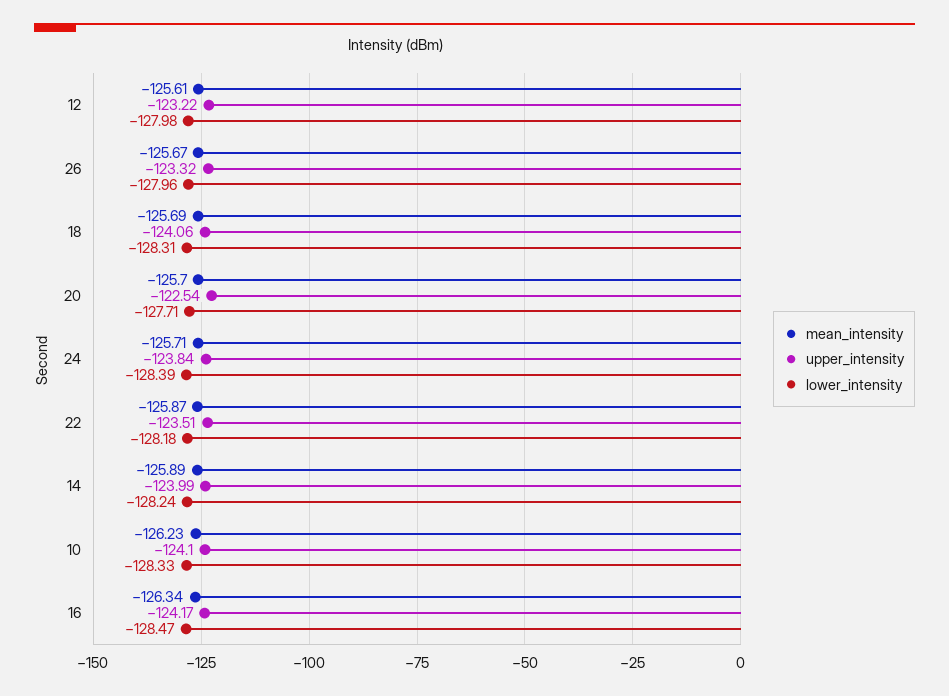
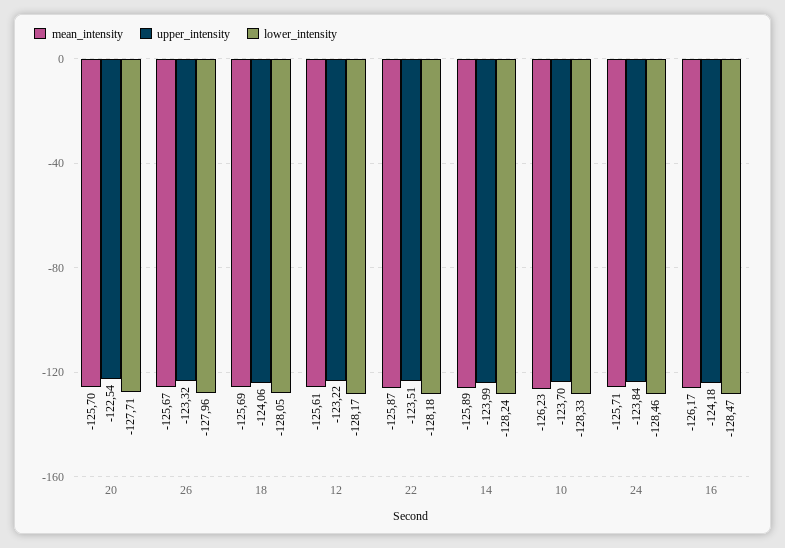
lower_intensity, 12: -127.98 -> -128.17
lower_intensity, 18: -128.31 -> -128.05
lower_intensity, 24: -128.39 -> -128.46
upper_intensity, 10: -124.1 -> -123.7
mean_intensity, 16: -126.34 -> -126.17
upper_intensity, 16: -124.17 -> -124.18

